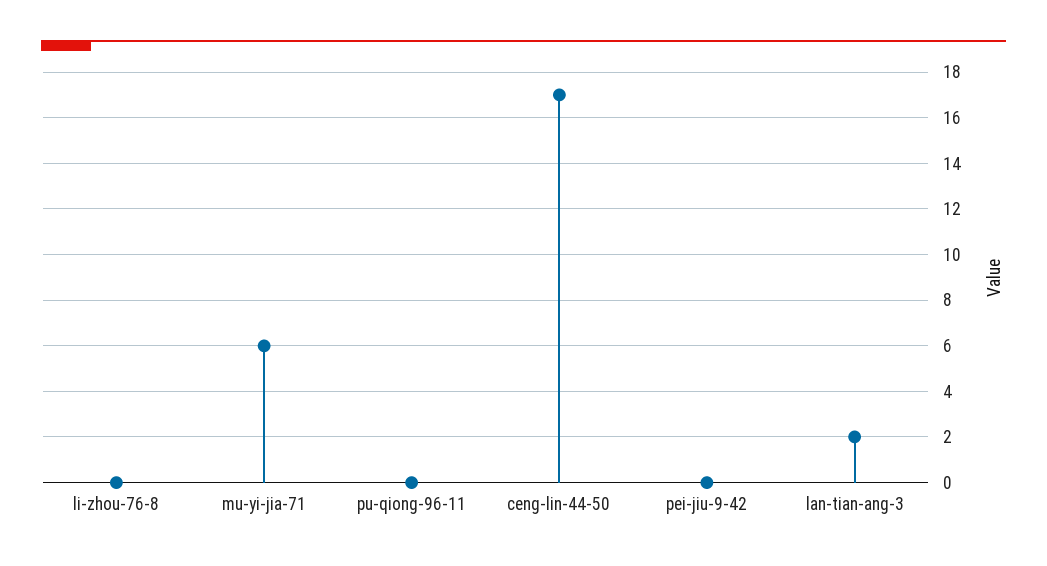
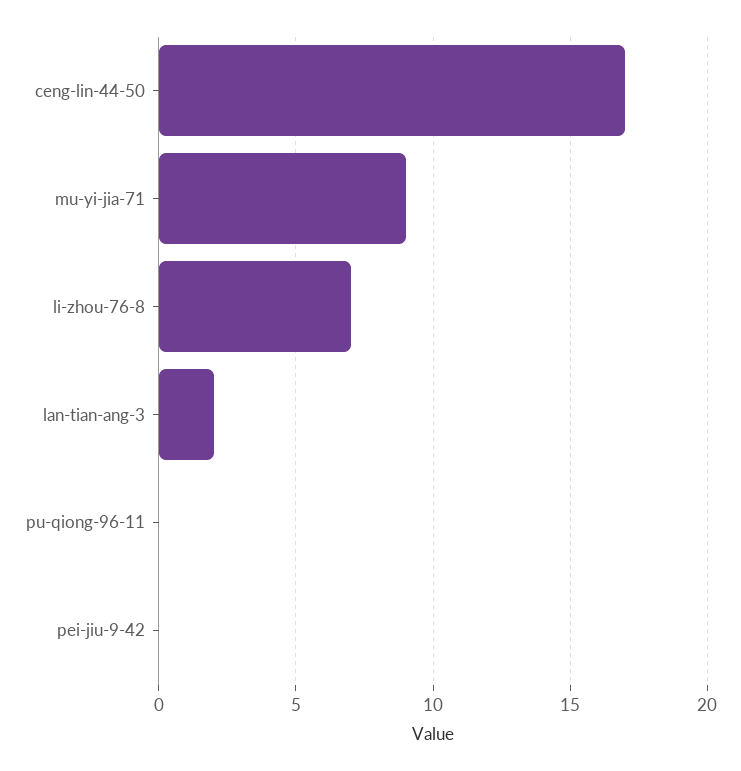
li-zhou-76-8: 0 -> 7
mu-yi-jia-71: 6 -> 9

